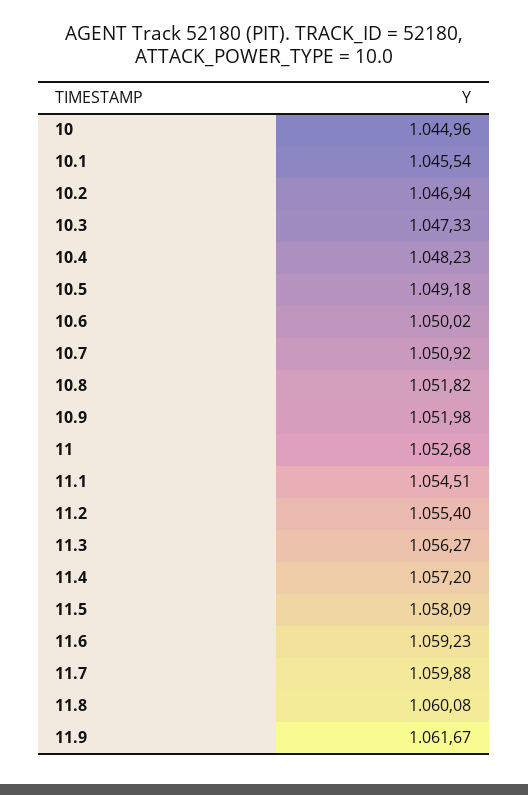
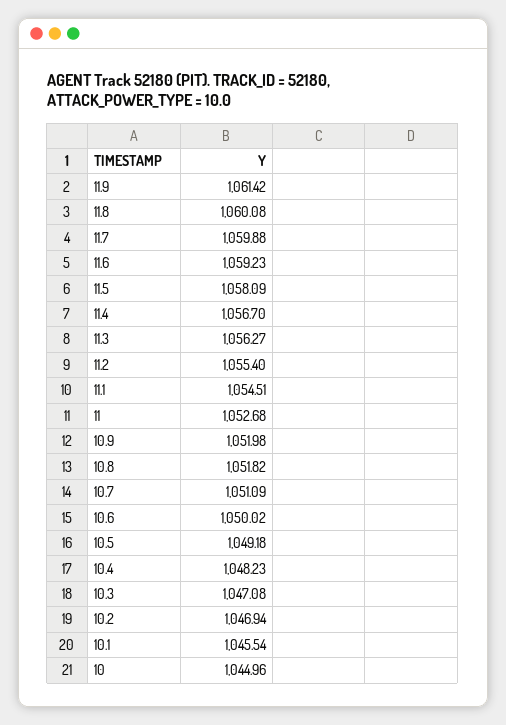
10.3: 1047.33 -> 1047.08
10.7: 1050.92 -> 1051.09
11.4: 1057.2 -> 1056.7
11.9: 1061.67 -> 1061.42

